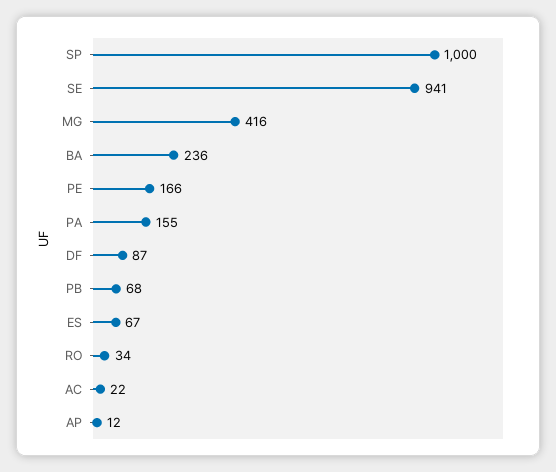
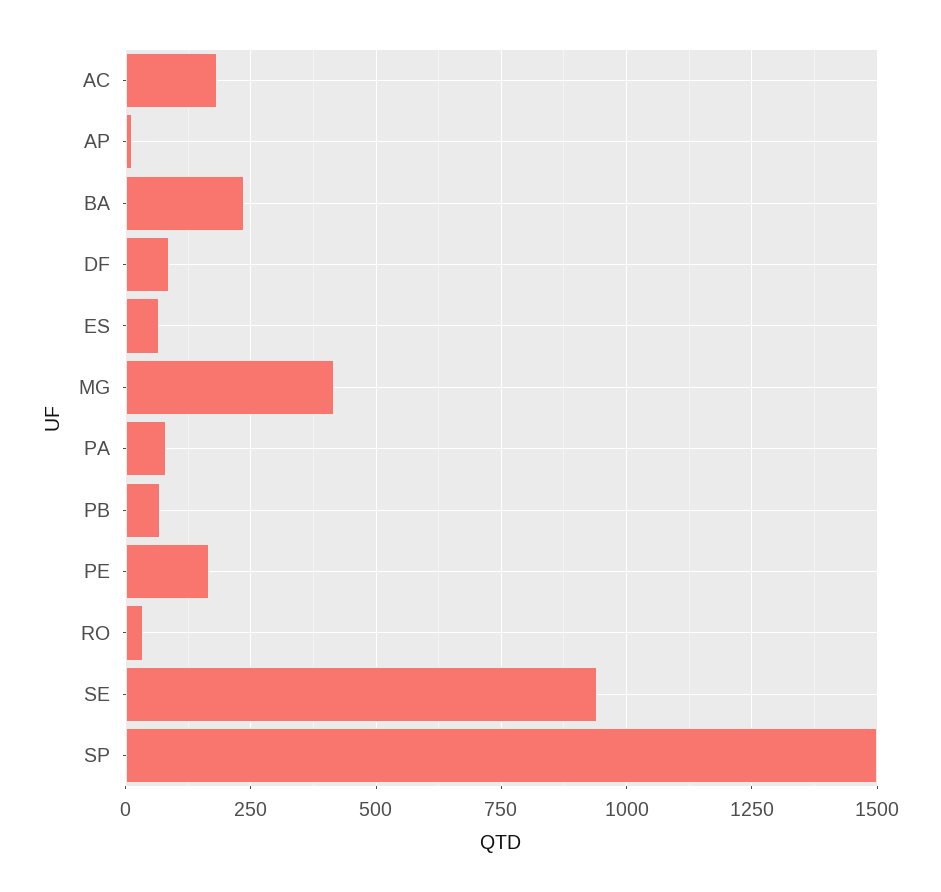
SP: 1000 -> 1500
PA: 155 -> 75
AC: 22 -> 175

